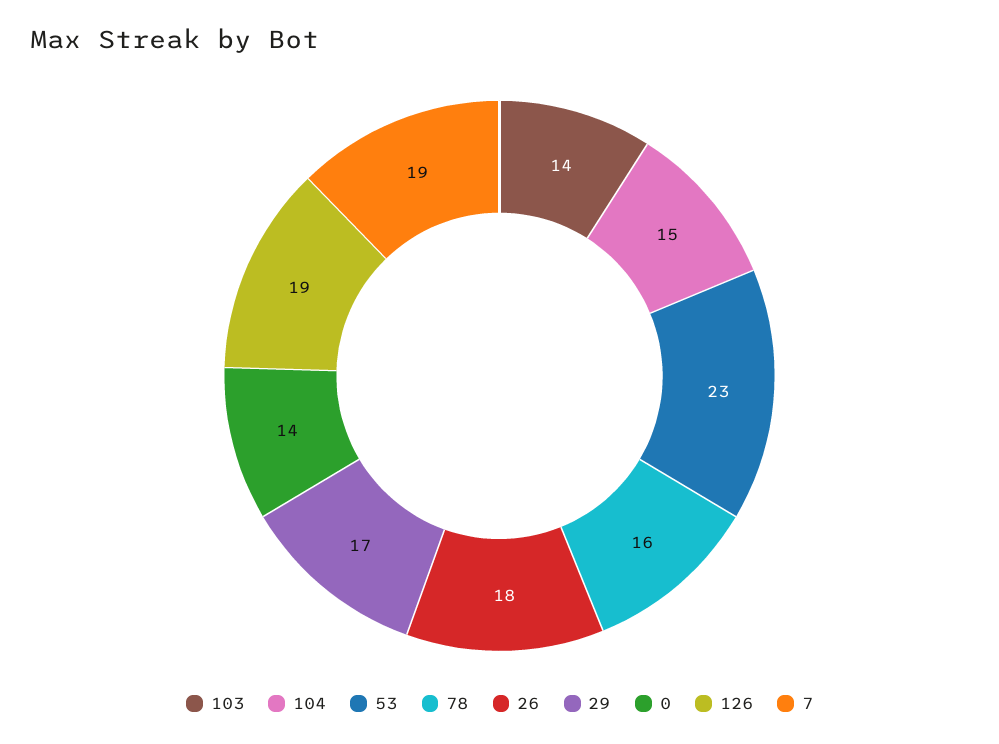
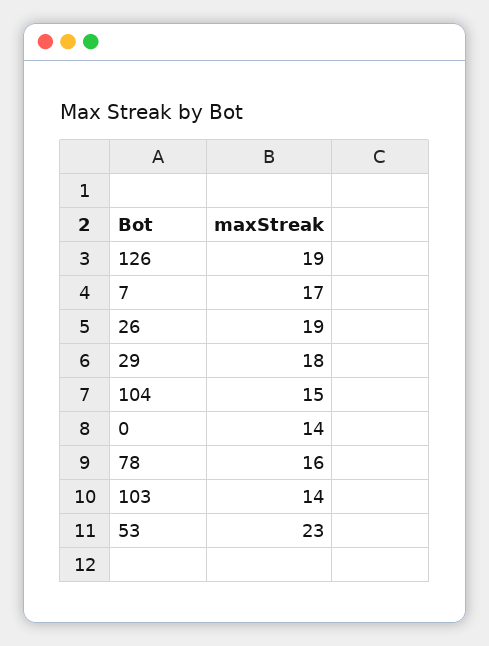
26: 18 -> 19
29: 17 -> 18
7: 19 -> 17

